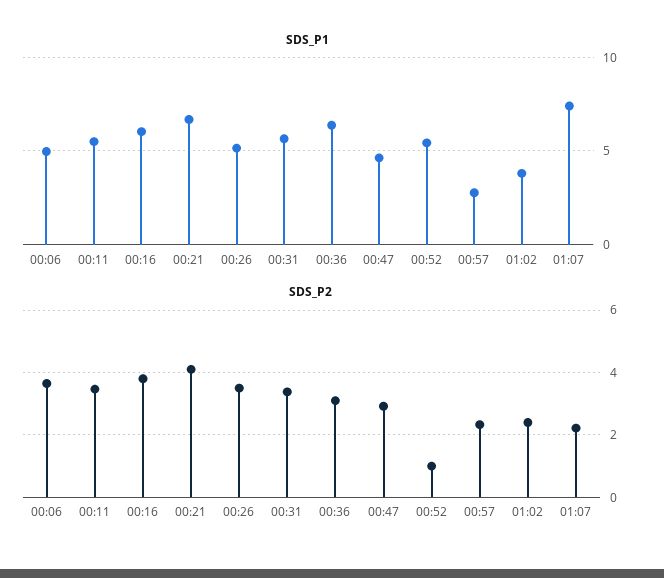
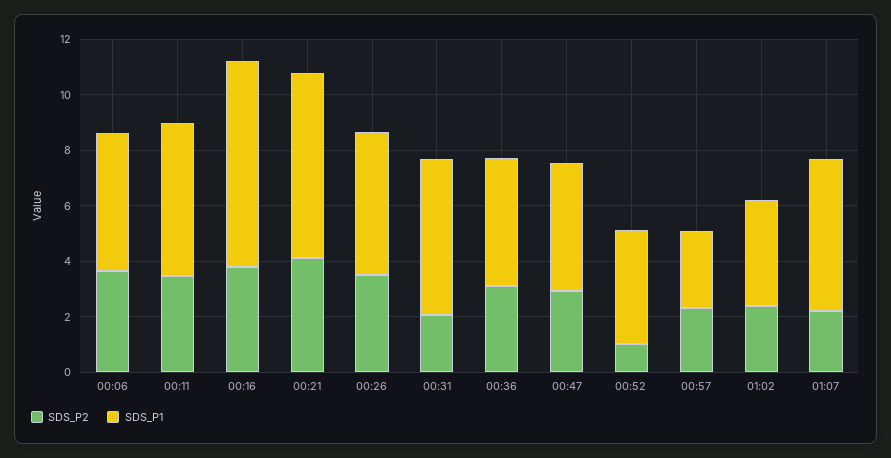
SDS_P1, 00:16: 6 -> 7.5
SDS_P1, 00:36: 6.5 -> 4.5
SDS_P1, 00:52: 5.5 -> 4
SDS_P1, 01:07: 7.5 -> 5.5
SDS_P2, 00:31: 3.4 -> 2

